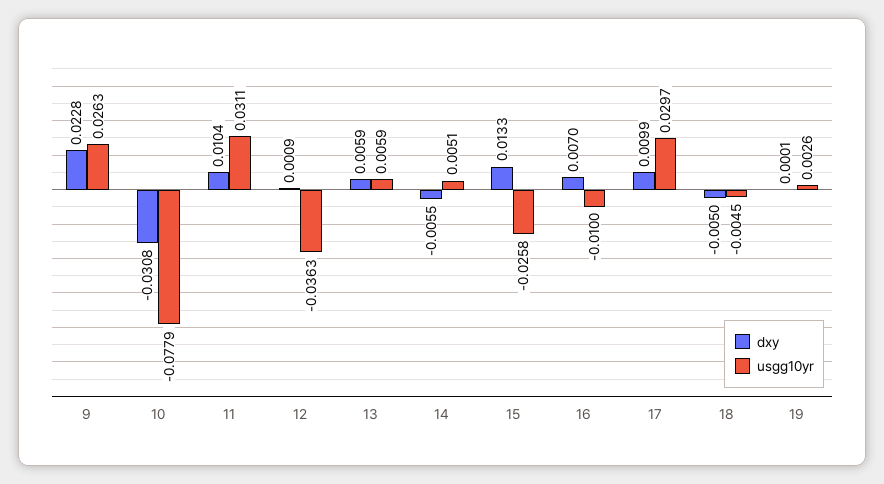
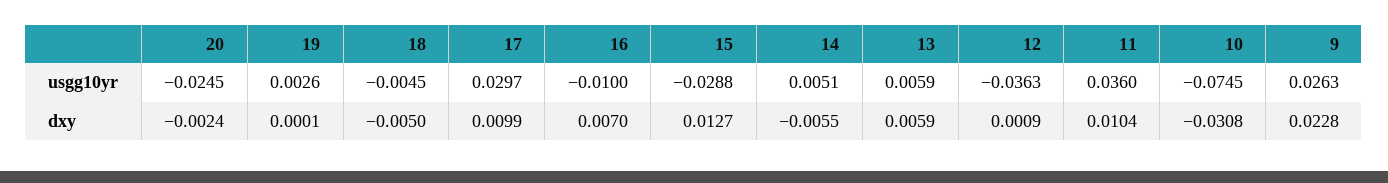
usgg10yr, 10: -0.0779 -> -0.0745
usgg10yr, 11: 0.0311 -> 0.036
dxy, 15: 0.0133 -> 0.0127
usgg10yr, 15: -0.0258 -> -0.0288
usgg10yr, 20: none -> -0.0245
dxy, 20: none -> -0.0024

